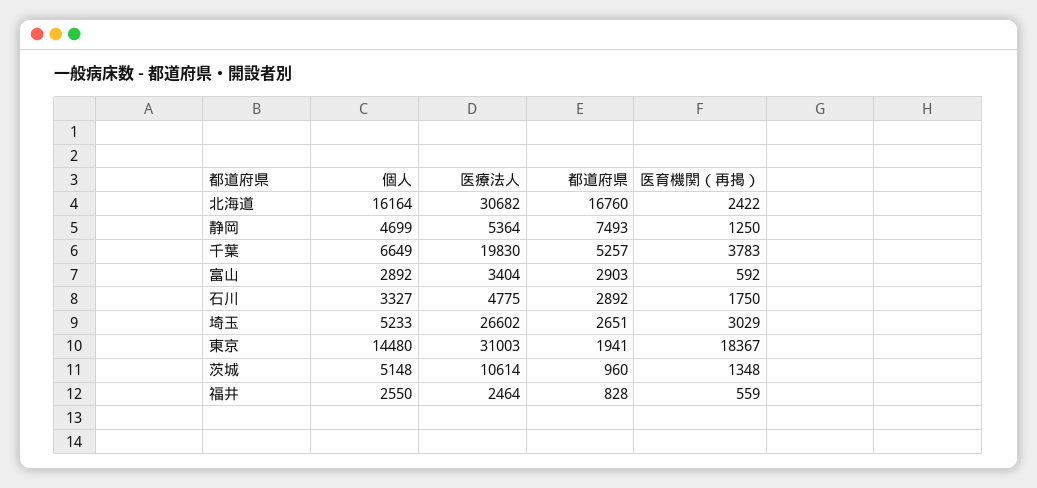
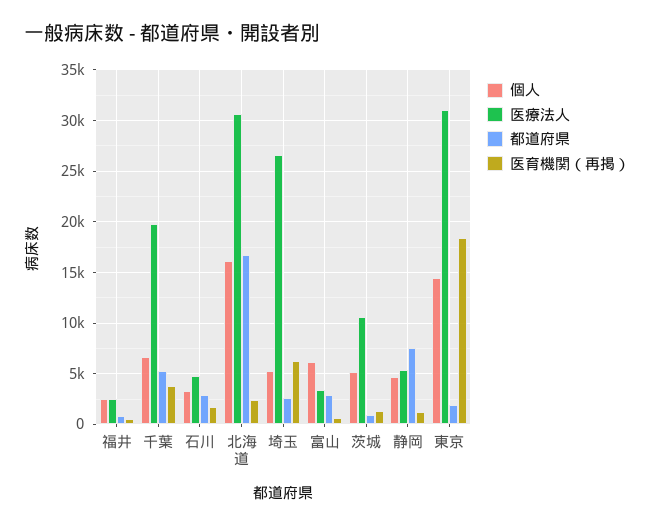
個人, 富山: 2892 -> 6000
医育機関（再掲）, 埼玉: 3029 -> 6000

